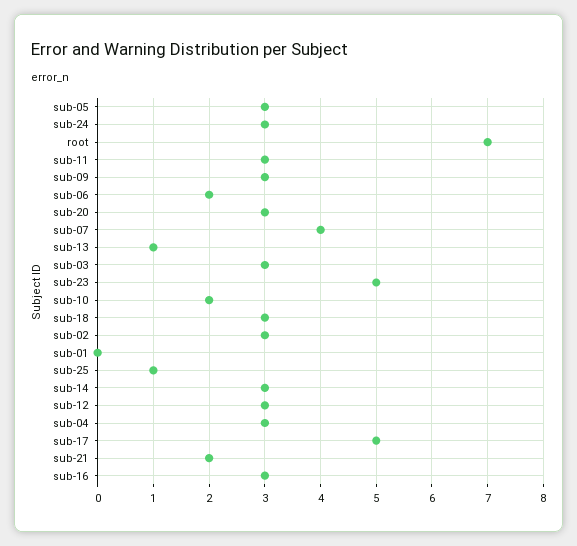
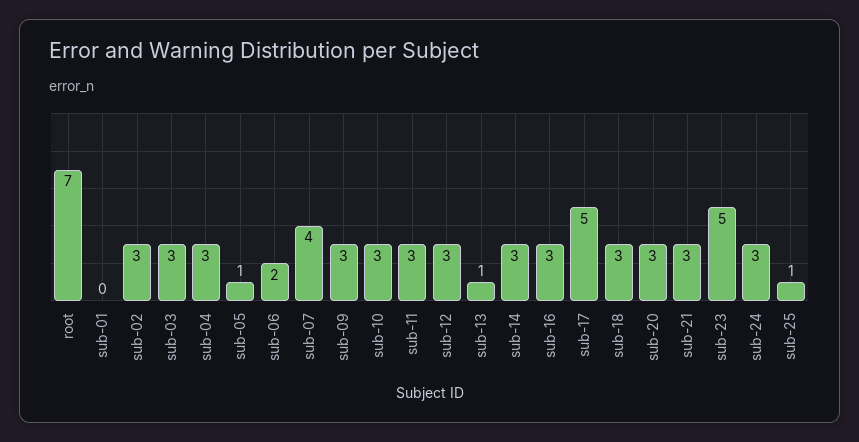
sub-05: 3 -> 1
sub-10: 2 -> 3
sub-21: 2 -> 3

